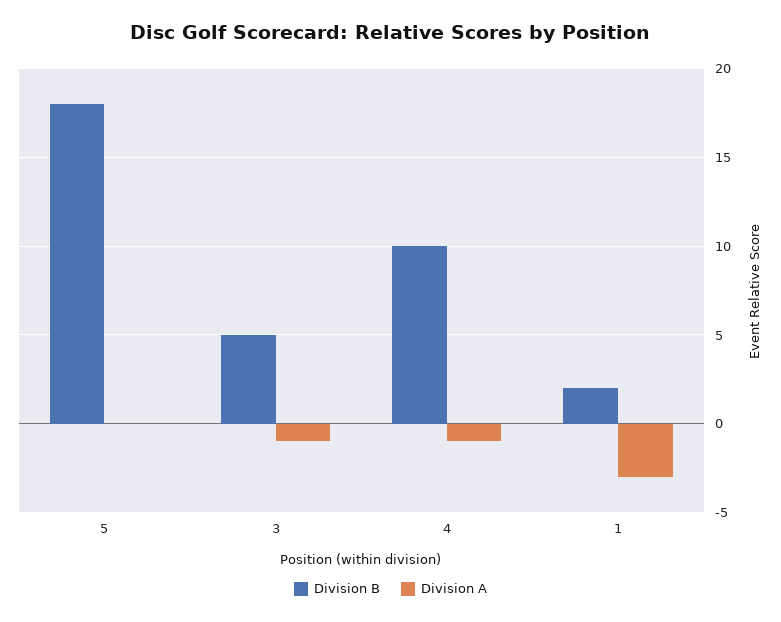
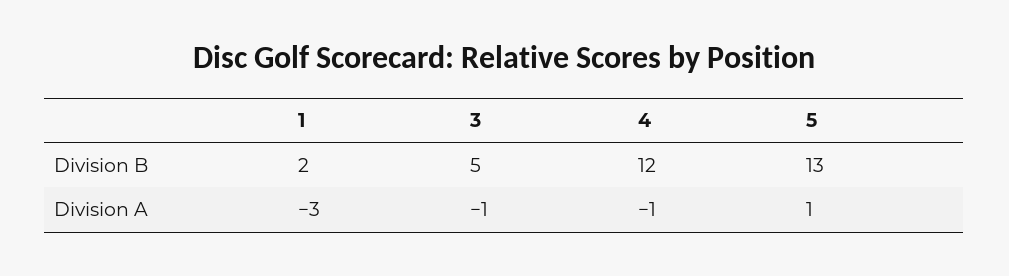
Division B, 5: 18 -> 13
Division A, 5: 0 -> 1
Division B, 4: 10 -> 12

